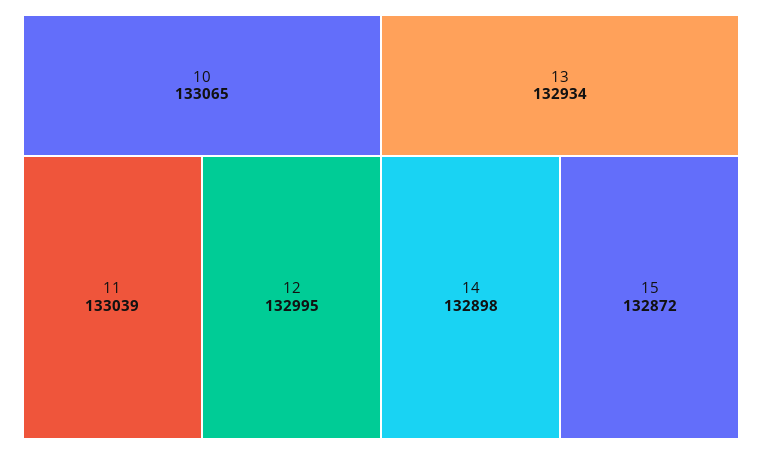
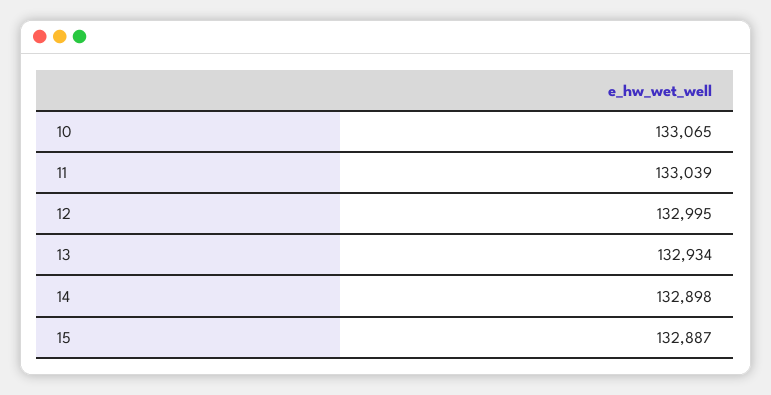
15: 132872 -> 132887

